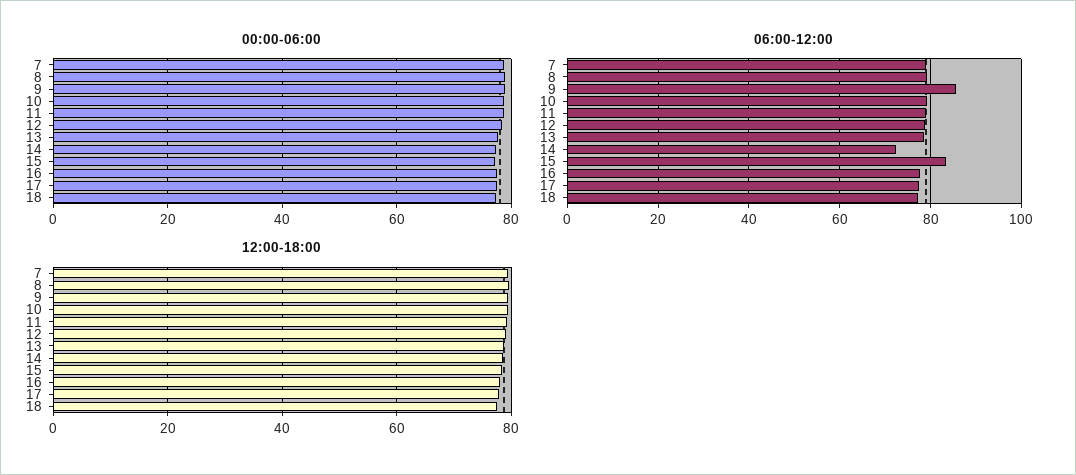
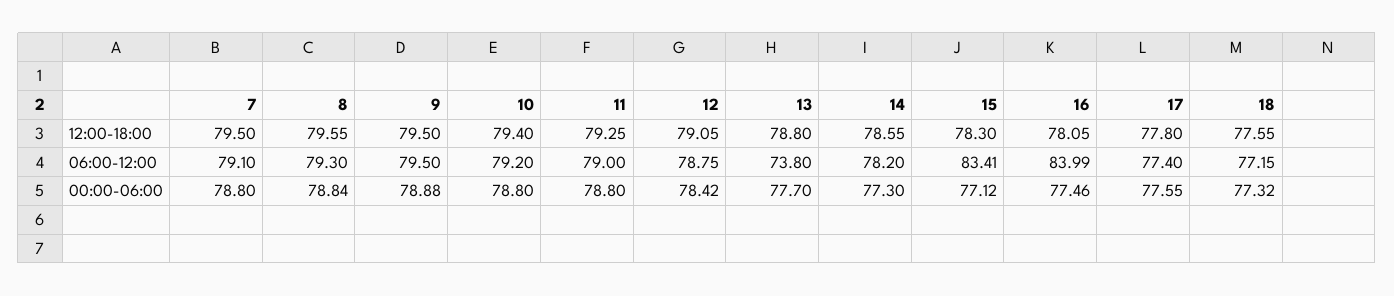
06:00-12:00, 9: 86 -> 79.5
06:00-12:00, 13: 78 -> 73.8
06:00-12:00, 14: 72 -> 78.2
06:00-12:00, 16: 78 -> 83.99

